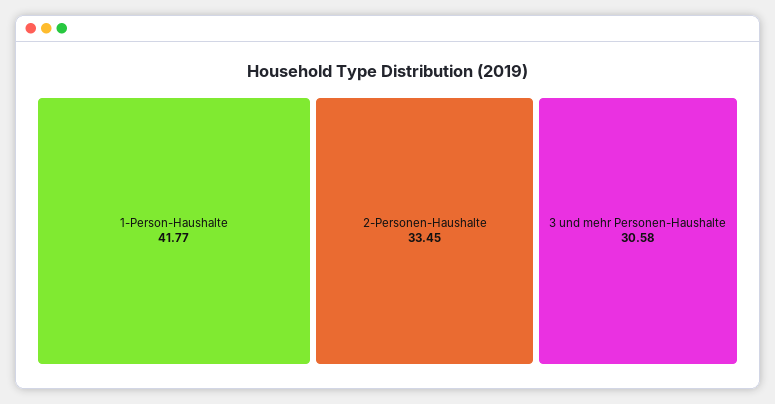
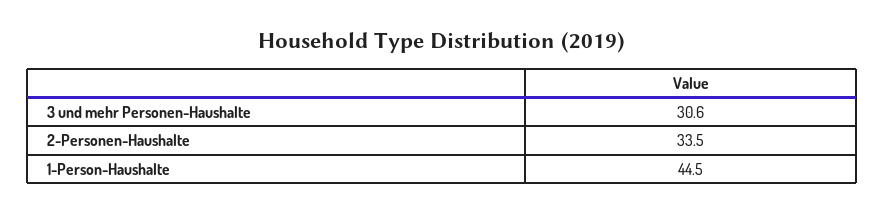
1-Person-Haushalte: 41.77 -> 44.5

